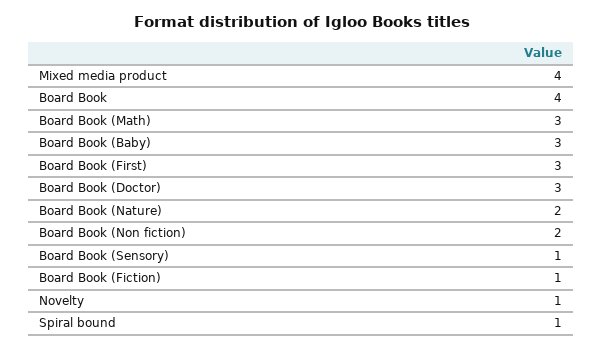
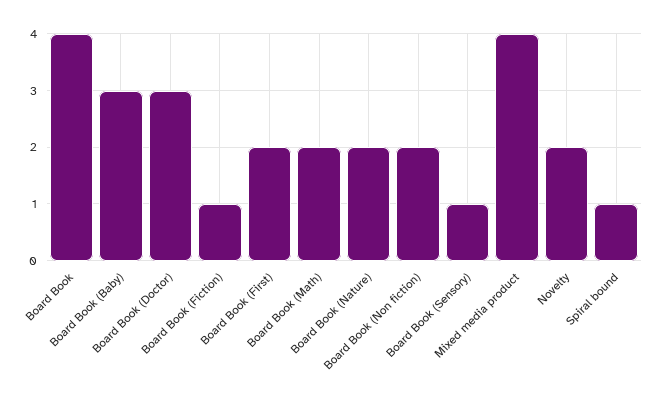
Board Book (Math): 3 -> 2
Board Book (First): 3 -> 2
Novelty: 1 -> 2

